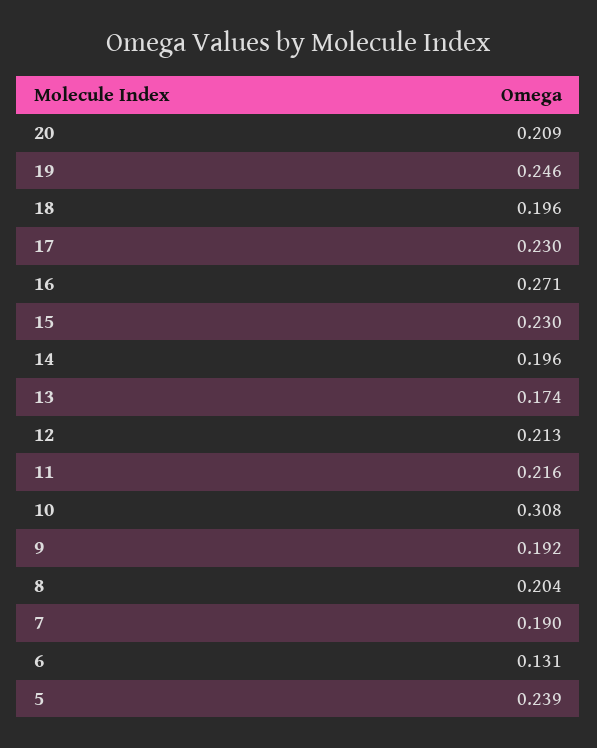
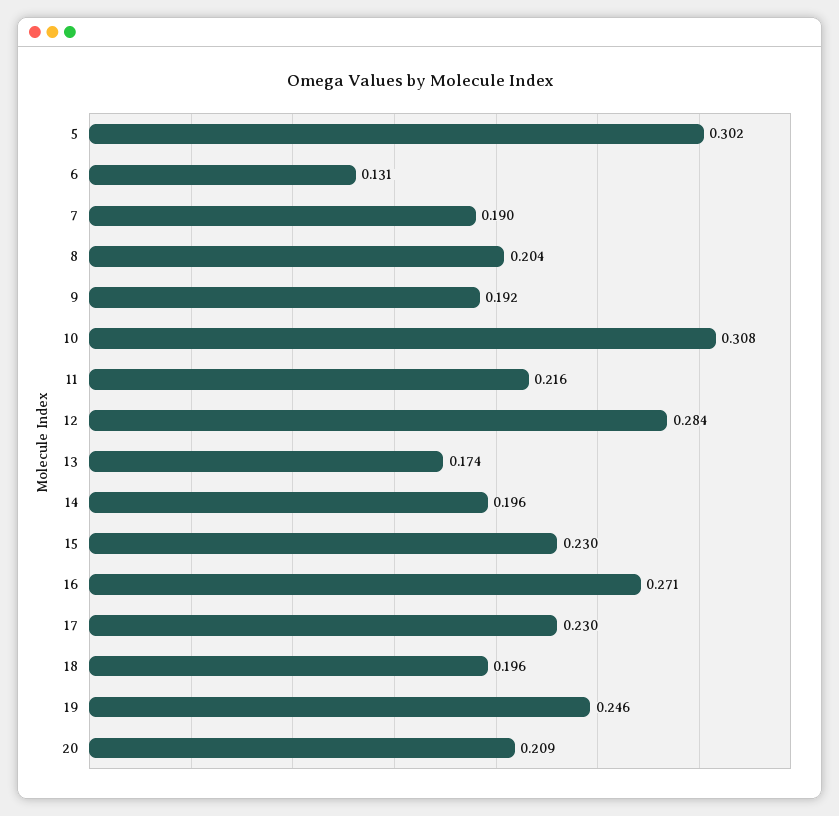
12: 0.213 -> 0.284
5: 0.239 -> 0.302

